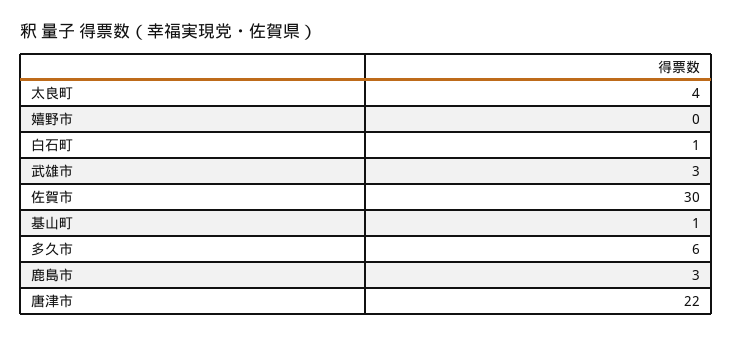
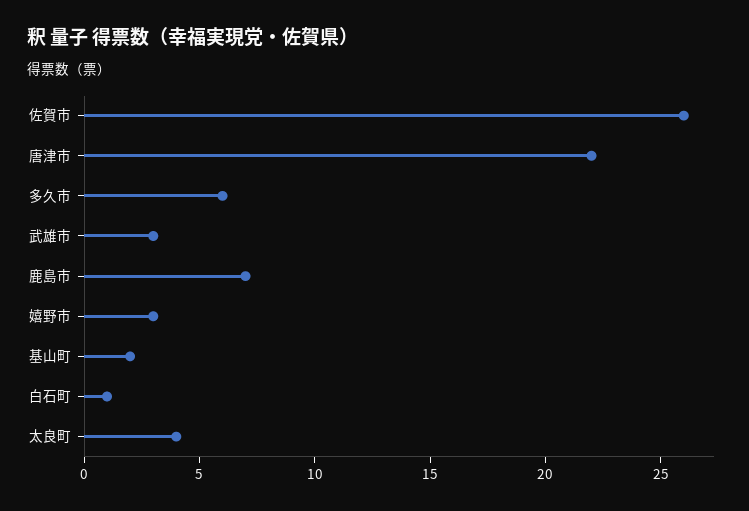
嬉野市: 0 -> 3
佐賀市: 30 -> 26
基山町: 1 -> 2
鹿島市: 3 -> 7

